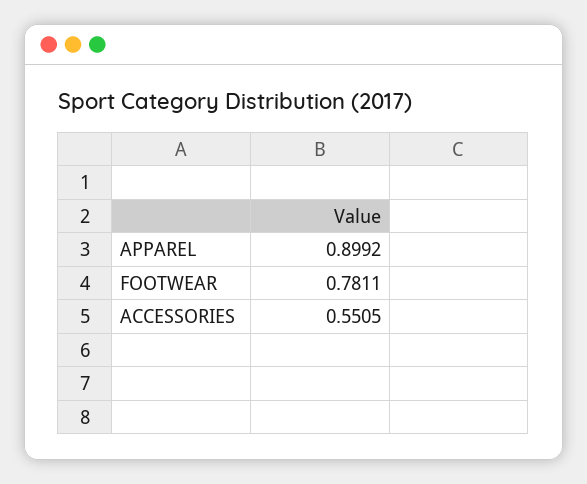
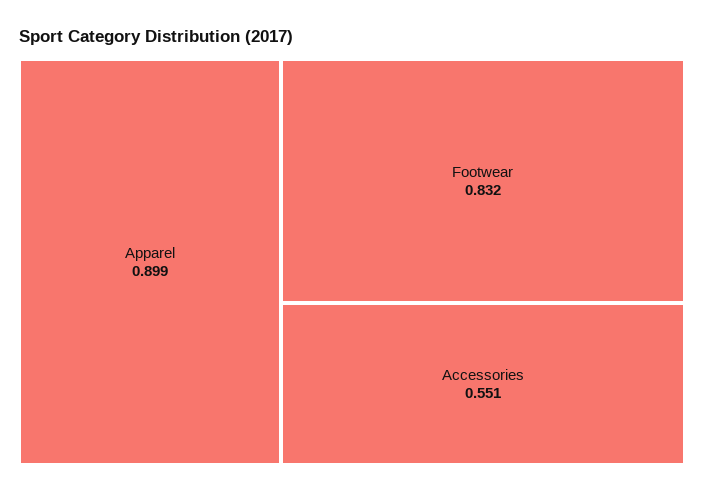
FOOTWEAR: 0.7811 -> 0.832

